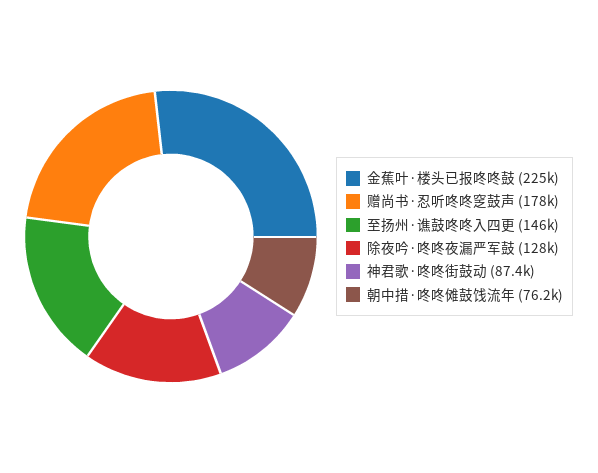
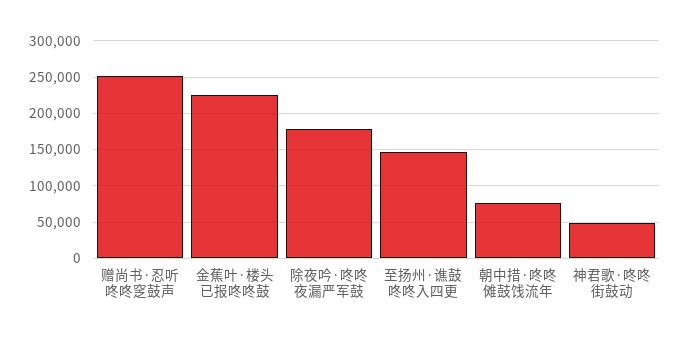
赠尚书·忍听咚咚窆鼓声: 178000 -> 250000
除夜吟·咚咚夜漏严军鼓: 128000 -> 180000
神君歌·咚咚街鼓动: 87400 -> 50000

